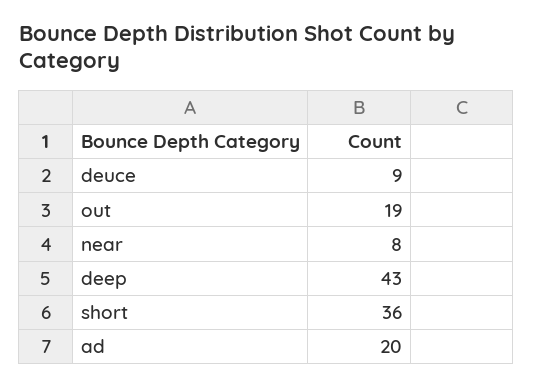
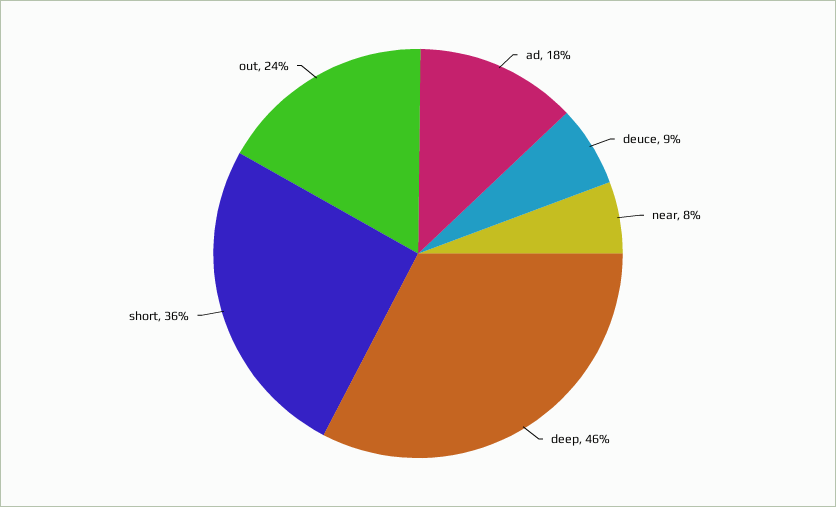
out: 19 -> 24
deep: 43 -> 46
ad: 20 -> 18

